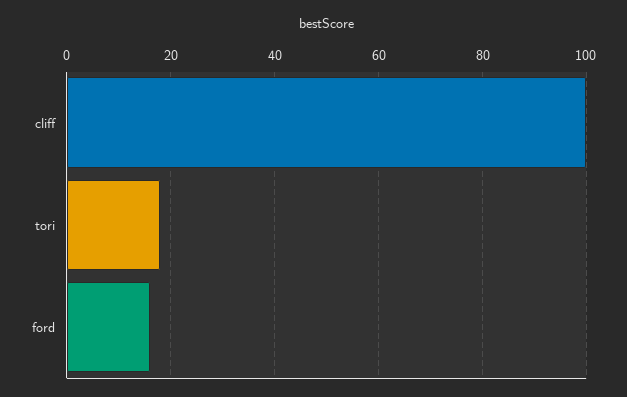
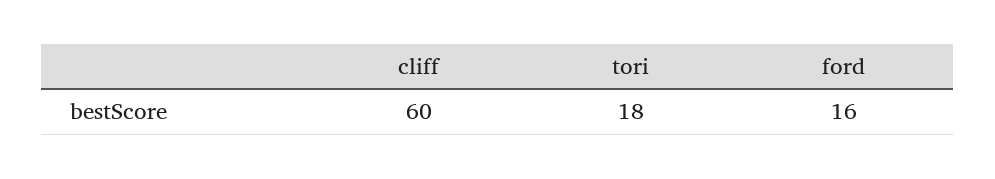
cliff: 100 -> 60

